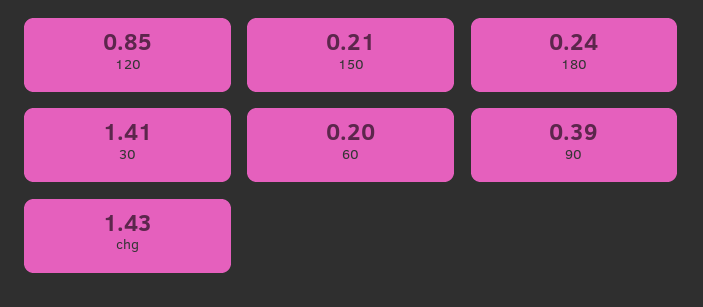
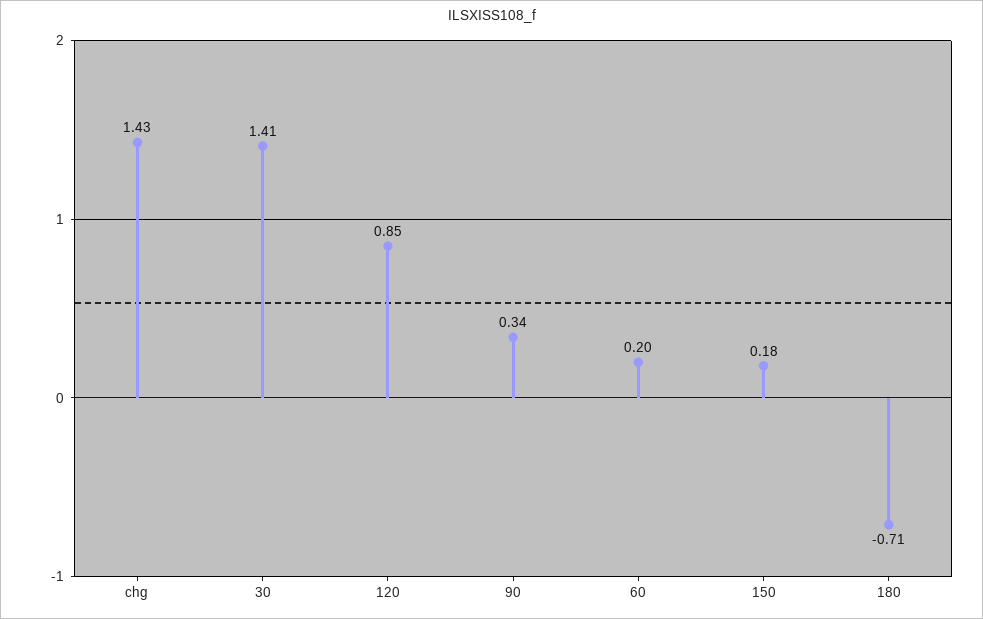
150: 0.21 -> 0.18
180: 0.24 -> -0.71
90: 0.39 -> 0.34

